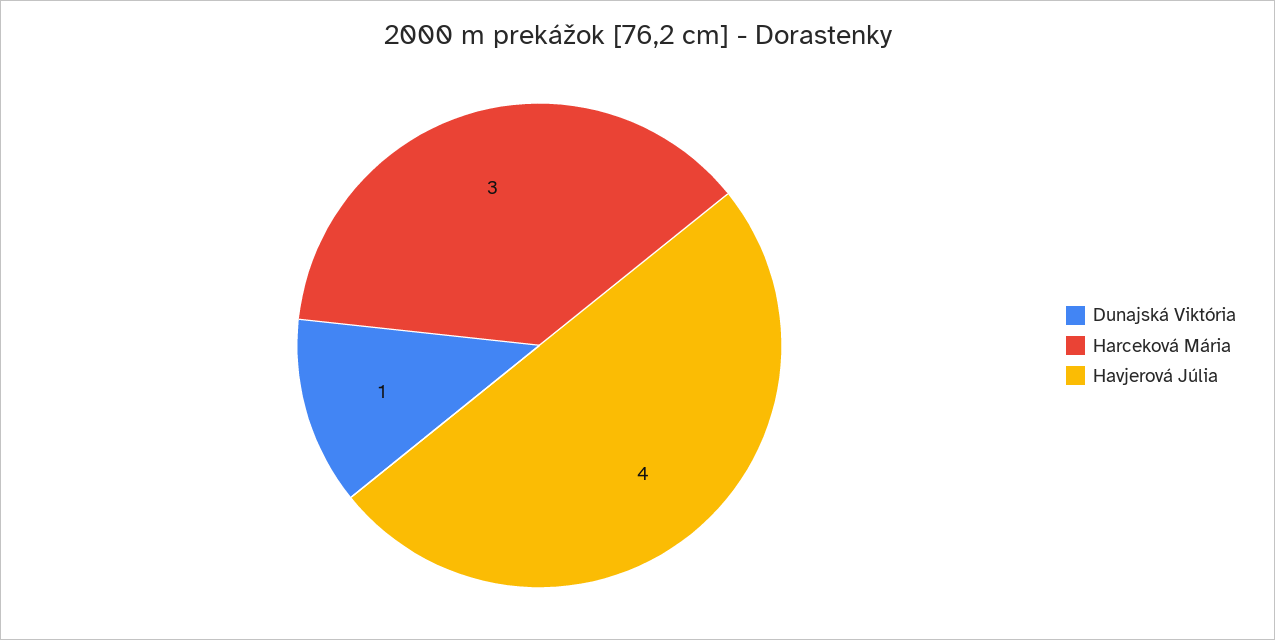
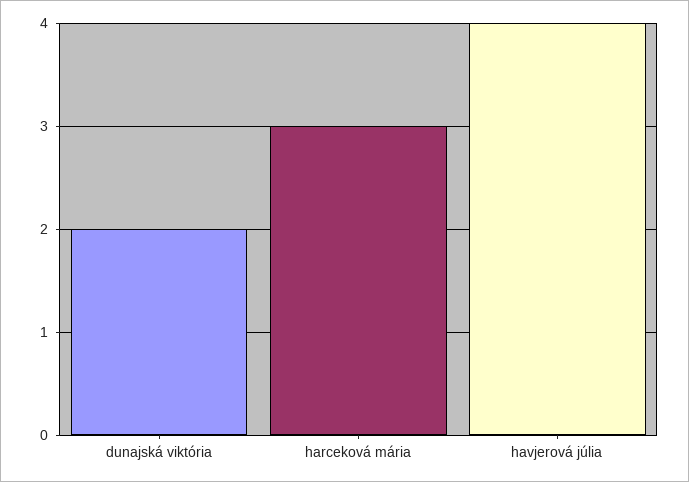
Dunajská Viktória: 1 -> 2

